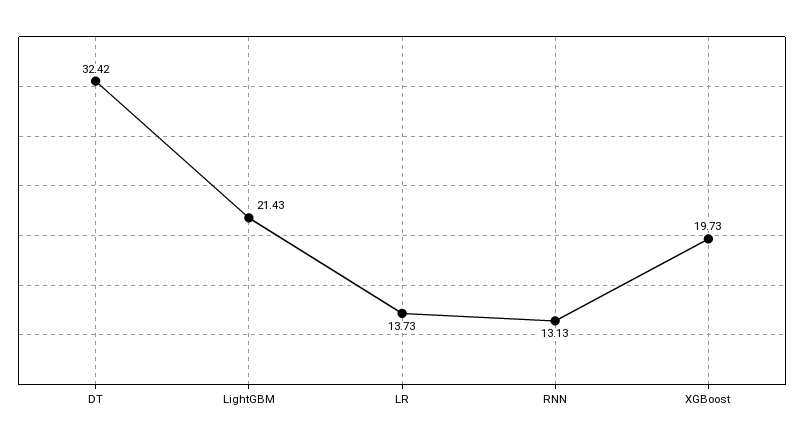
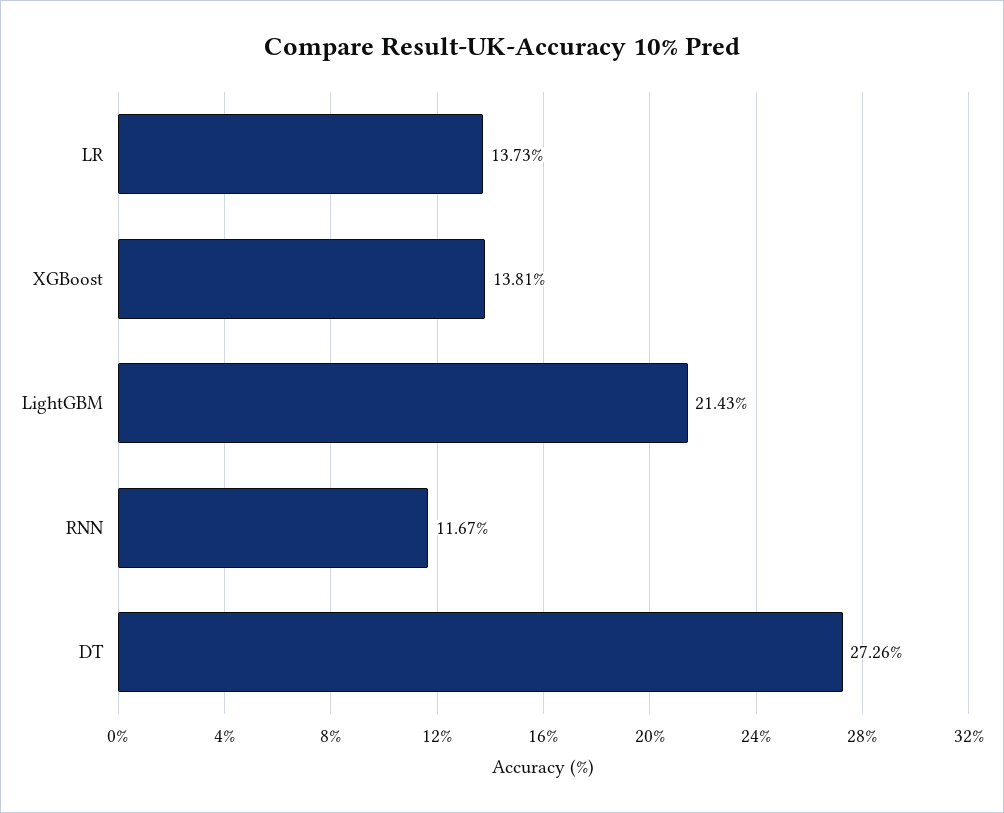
DT: 32.42 -> 27.26
RNN: 13.13 -> 11.67
XGBoost: 19.73 -> 13.81

